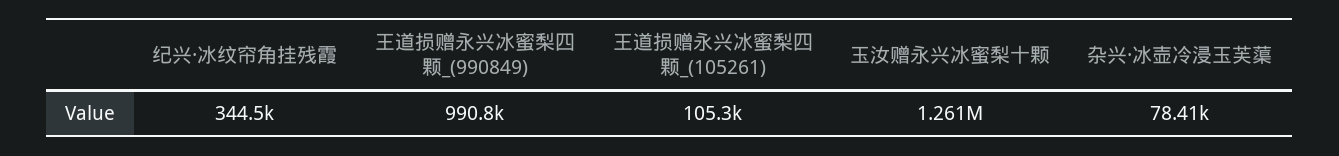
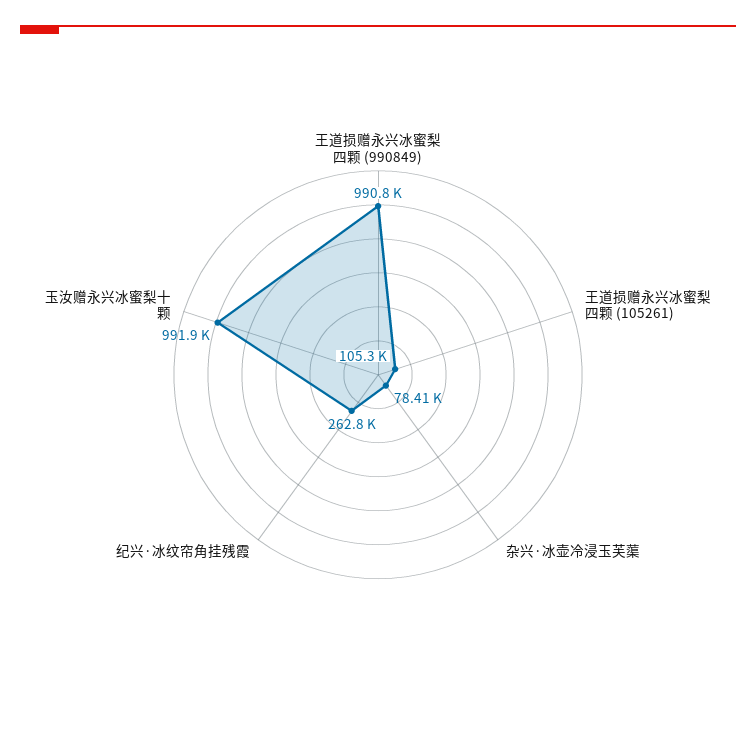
纪兴·冰纹帘角挂残霞: 344500 -> 262800
玉汝赠永兴冰蜜梨十颗: 1261000 -> 991900

